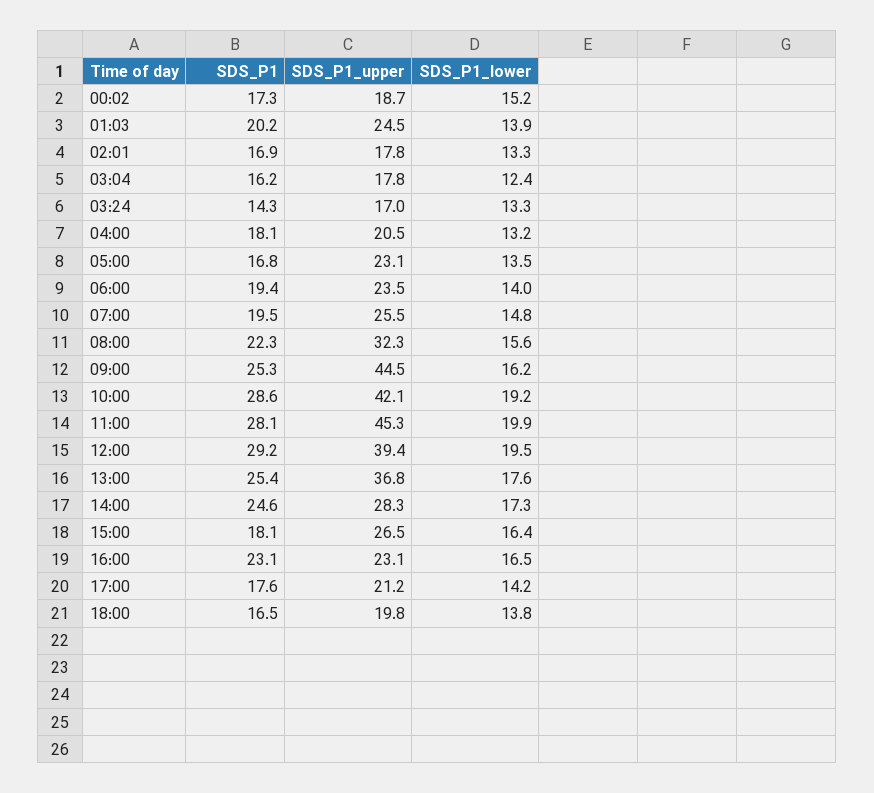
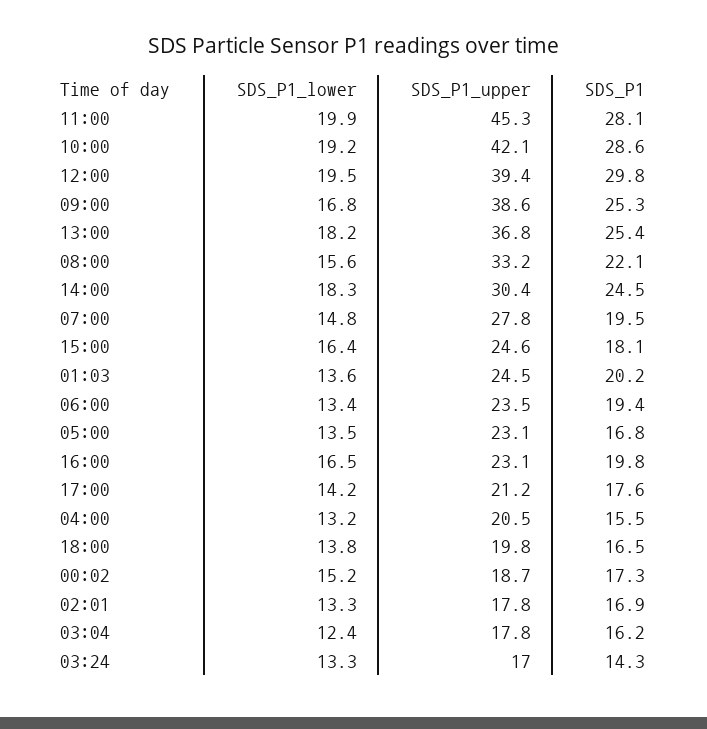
SDS_P1_lower, 01:03: 13.9 -> 13.6
SDS_P1, 04:00: 18.1 -> 15.5
SDS_P1_lower, 06:00: 14 -> 13.4
SDS_P1_upper, 07:00: 25.5 -> 27.8
SDS_P1, 08:00: 22.3 -> 22.1
SDS_P1_upper, 08:00: 32.3 -> 33.2
SDS_P1_upper, 09:00: 44.5 -> 38.6
SDS_P1_lower, 09:00: 16.2 -> 16.8
SDS_P1, 12:00: 29.2 -> 29.8
SDS_P1_lower, 13:00: 17.6 -> 18.2
SDS_P1, 14:00: 24.6 -> 24.5
SDS_P1_upper, 14:00: 28.3 -> 30.4
SDS_P1_lower, 14:00: 17.3 -> 18.3
SDS_P1_upper, 15:00: 26.5 -> 24.6
SDS_P1, 16:00: 23.1 -> 19.8

